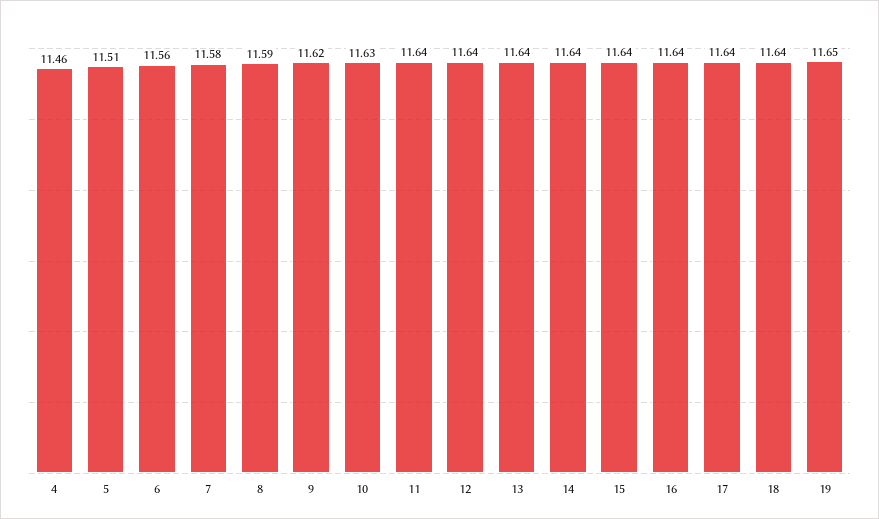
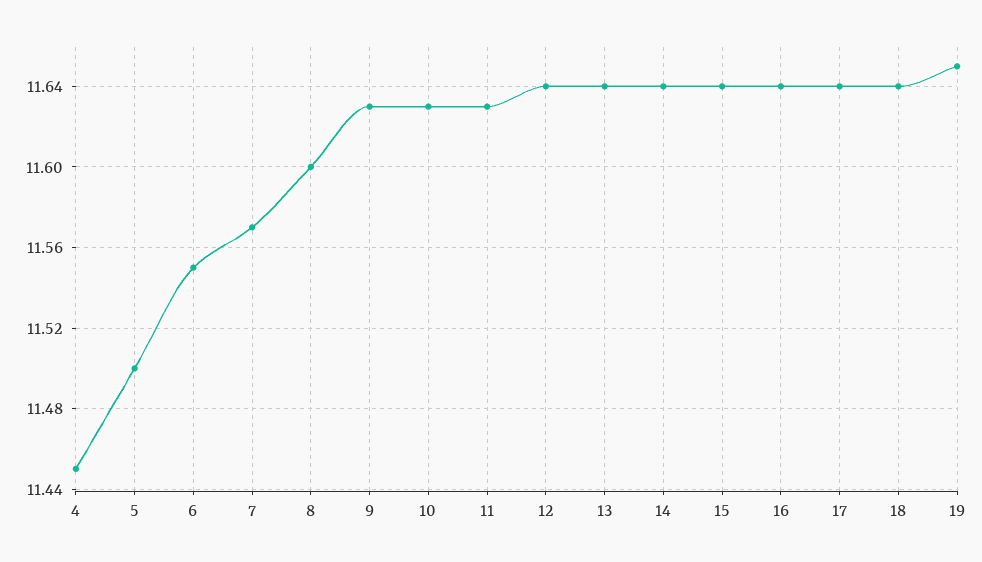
4: 11.46 -> 11.45
5: 11.51 -> 11.5
6: 11.56 -> 11.55
7: 11.58 -> 11.57
8: 11.59 -> 11.6
9: 11.62 -> 11.63
11: 11.64 -> 11.63

